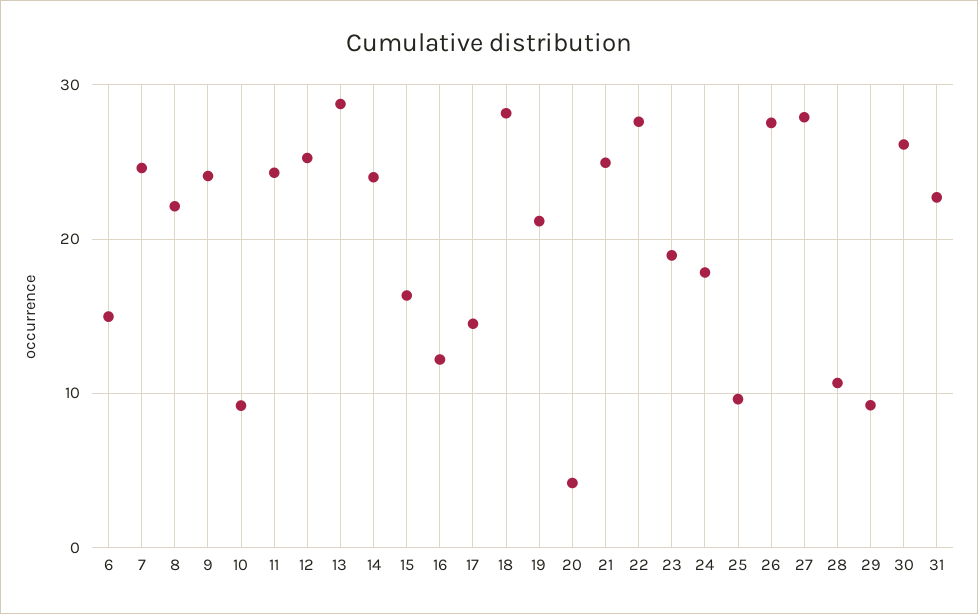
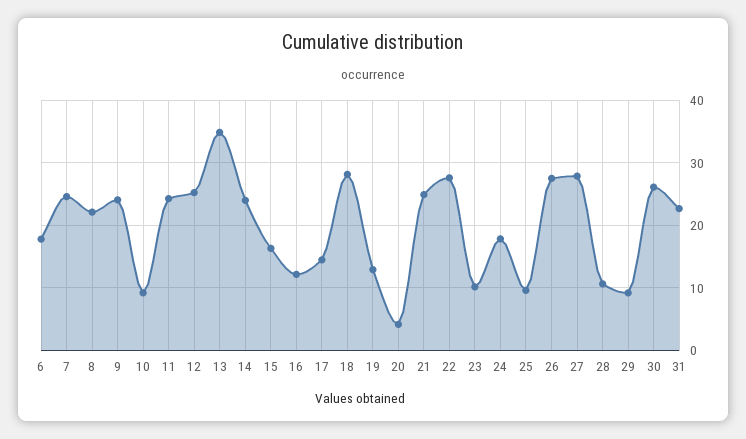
6: 15 -> 18
13: 29 -> 35
19: 21 -> 13
23: 19 -> 10

